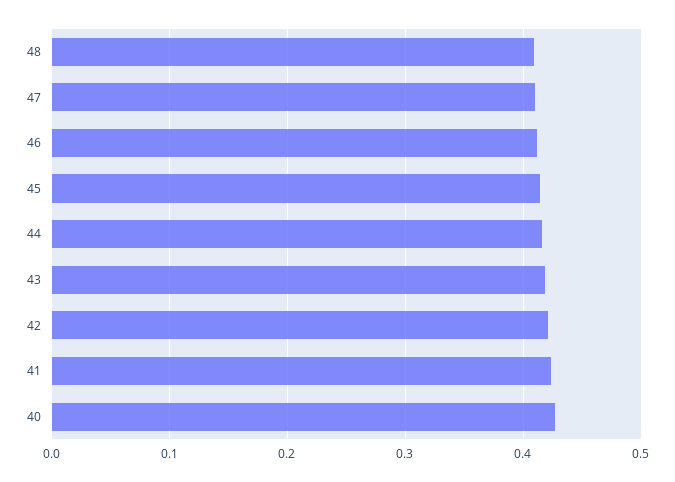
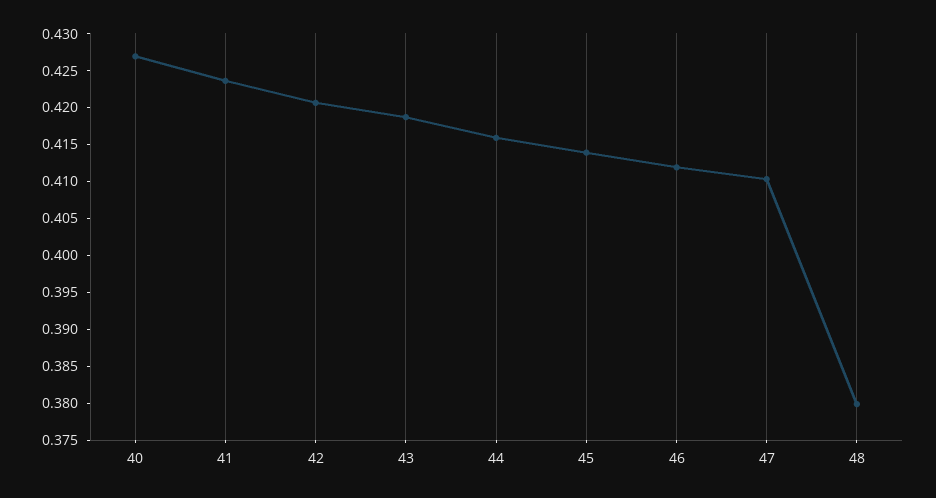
48: 0.41 -> 0.38

